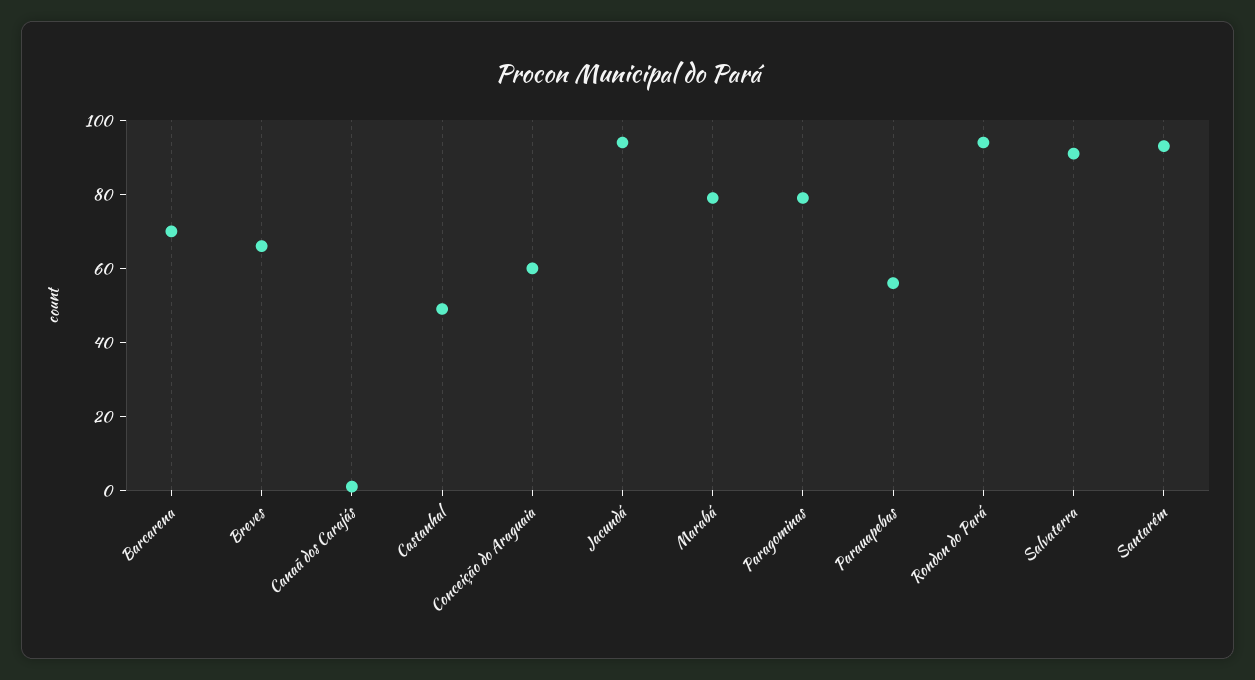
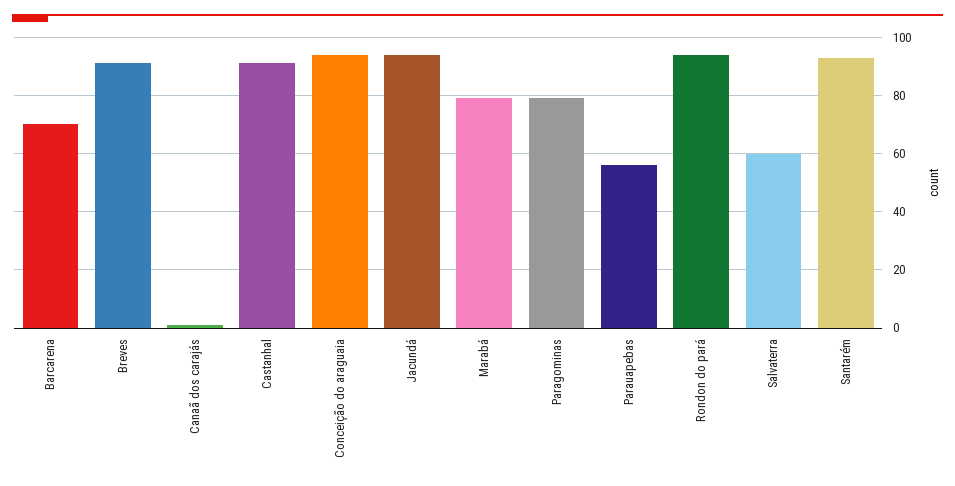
Breves: 65 -> 90
Castanhal: 50 -> 90
Conceição do Araguaia: 60 -> 95
Salvaterra: 90 -> 60

